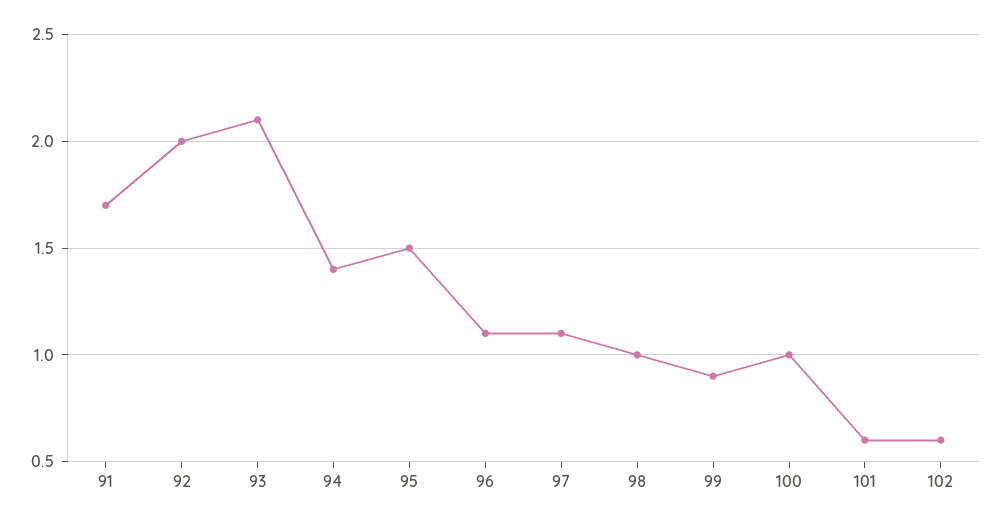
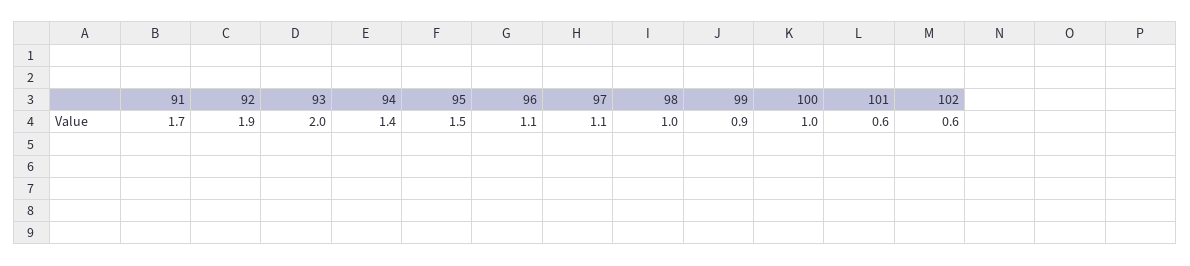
92: 2 -> 1.9
93: 2.1 -> 2

